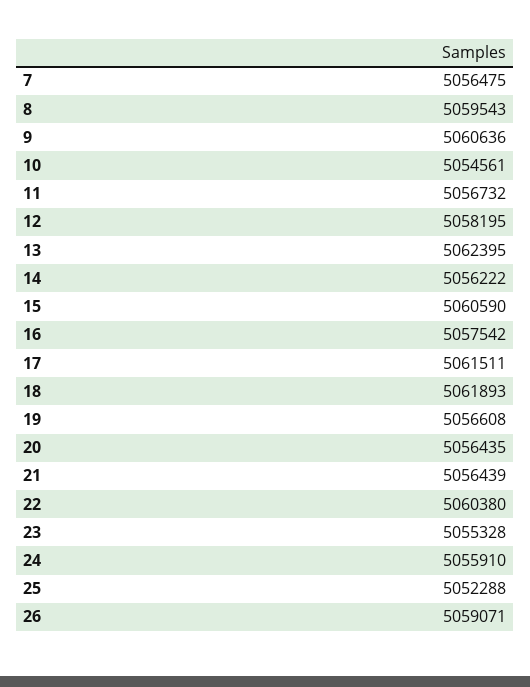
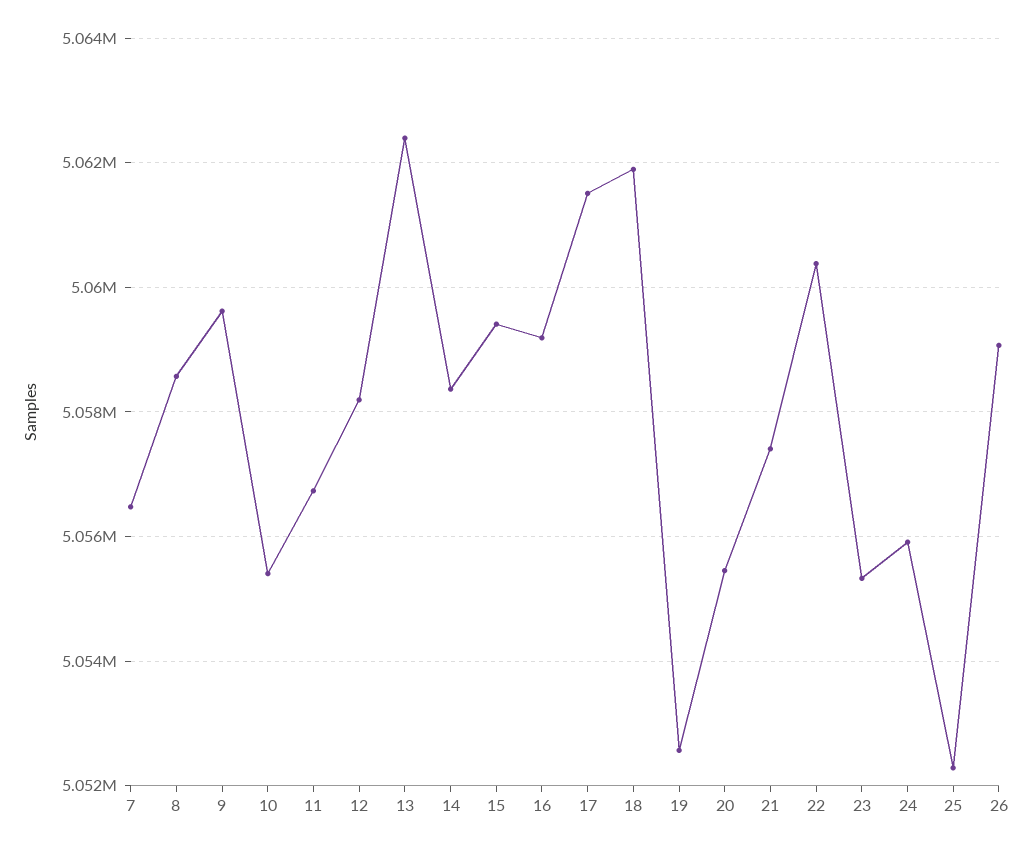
8: 5059543 -> 5058600
9: 5060636 -> 5059600
10: 5054561 -> 5055400
14: 5056222 -> 5058400
15: 5060590 -> 5059400
16: 5057542 -> 5059200
19: 5056608 -> 5052600
20: 5056435 -> 5055400
21: 5056439 -> 5057400

